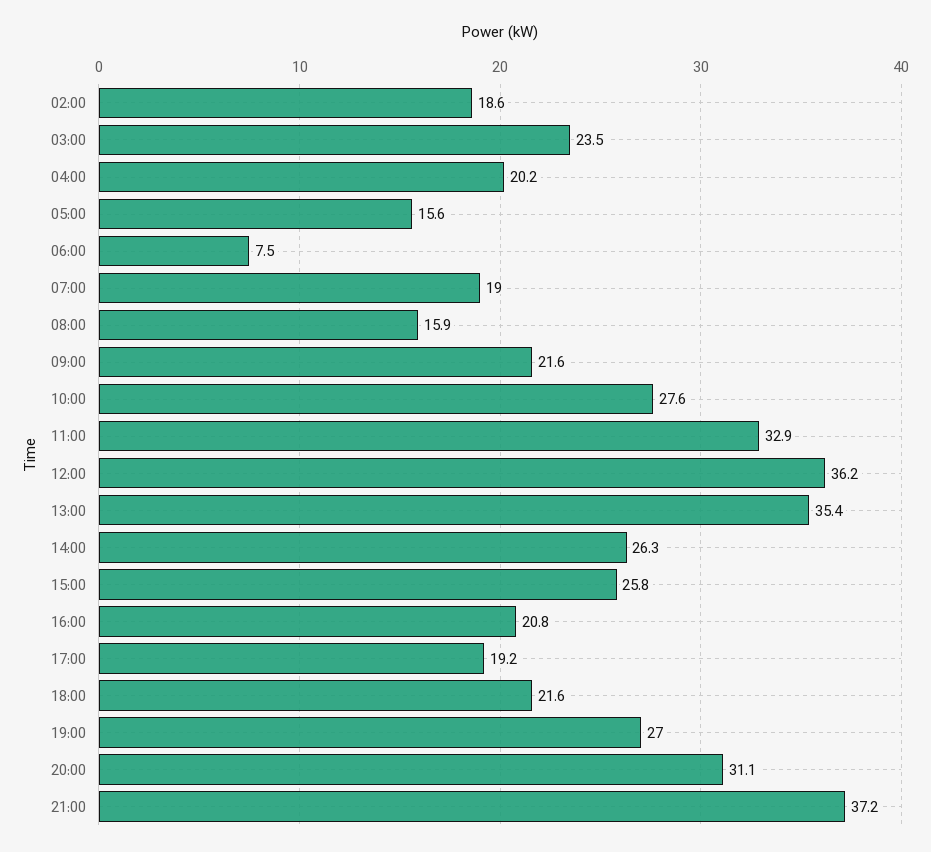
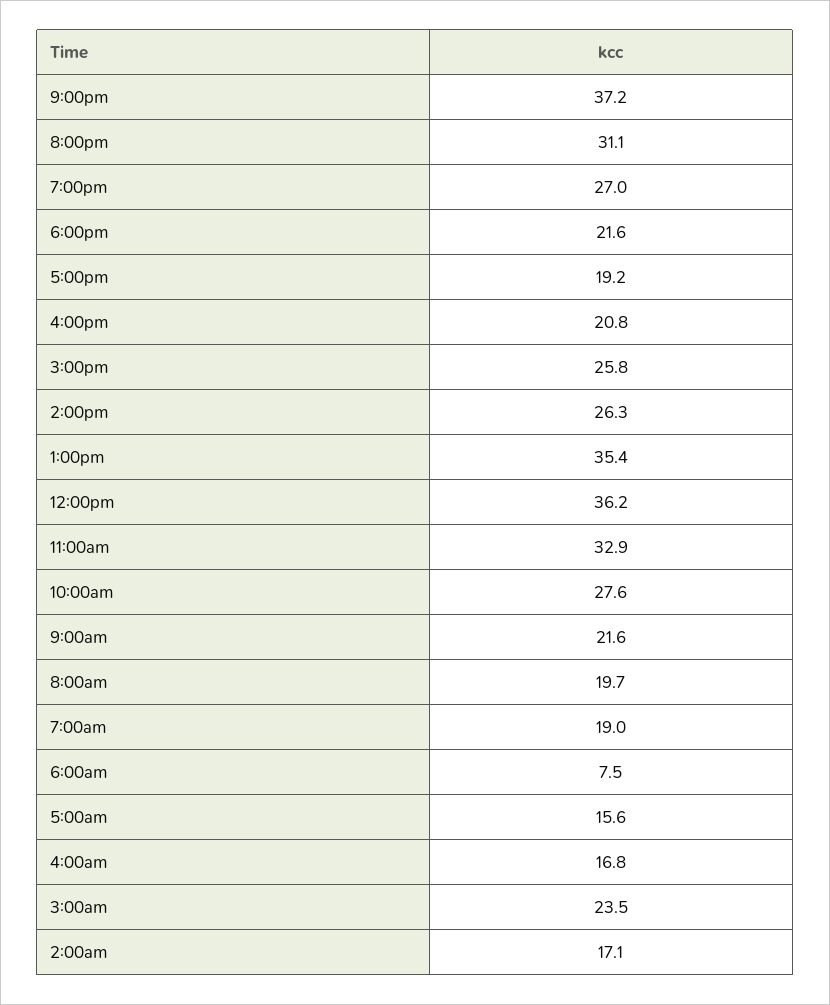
02:00: 18.6 -> 17.1
04:00: 20.2 -> 16.8
08:00: 15.9 -> 19.7

